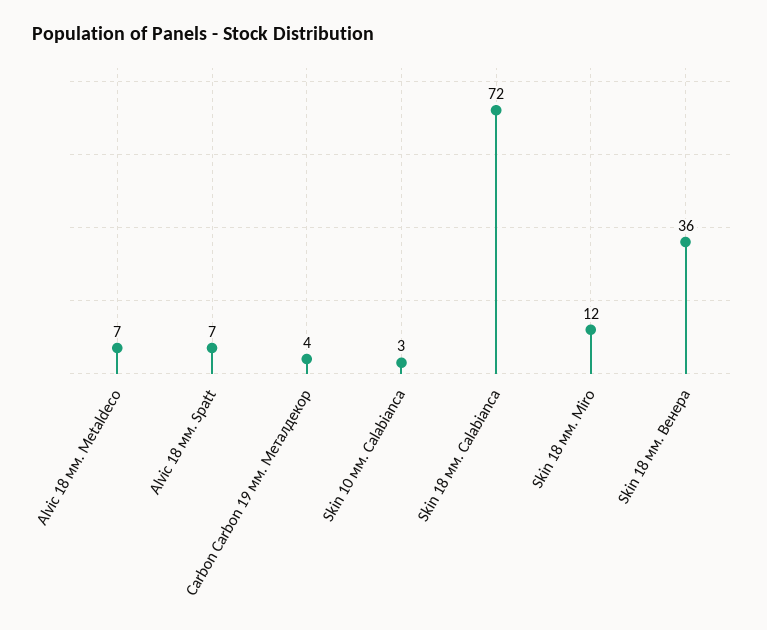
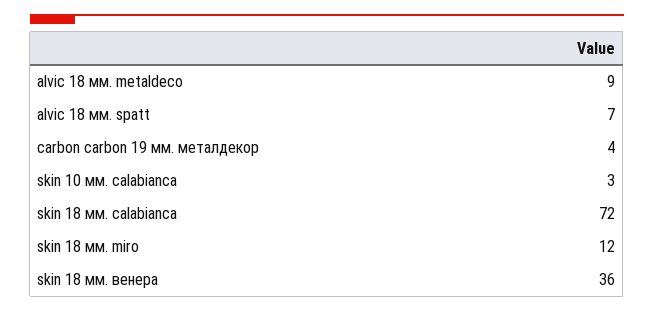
Alvic 18 мм. Metaldeco: 7 -> 9

